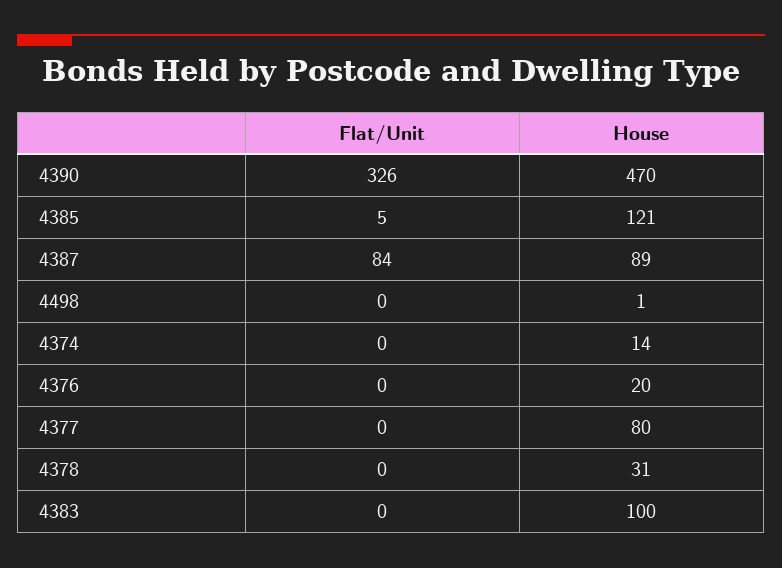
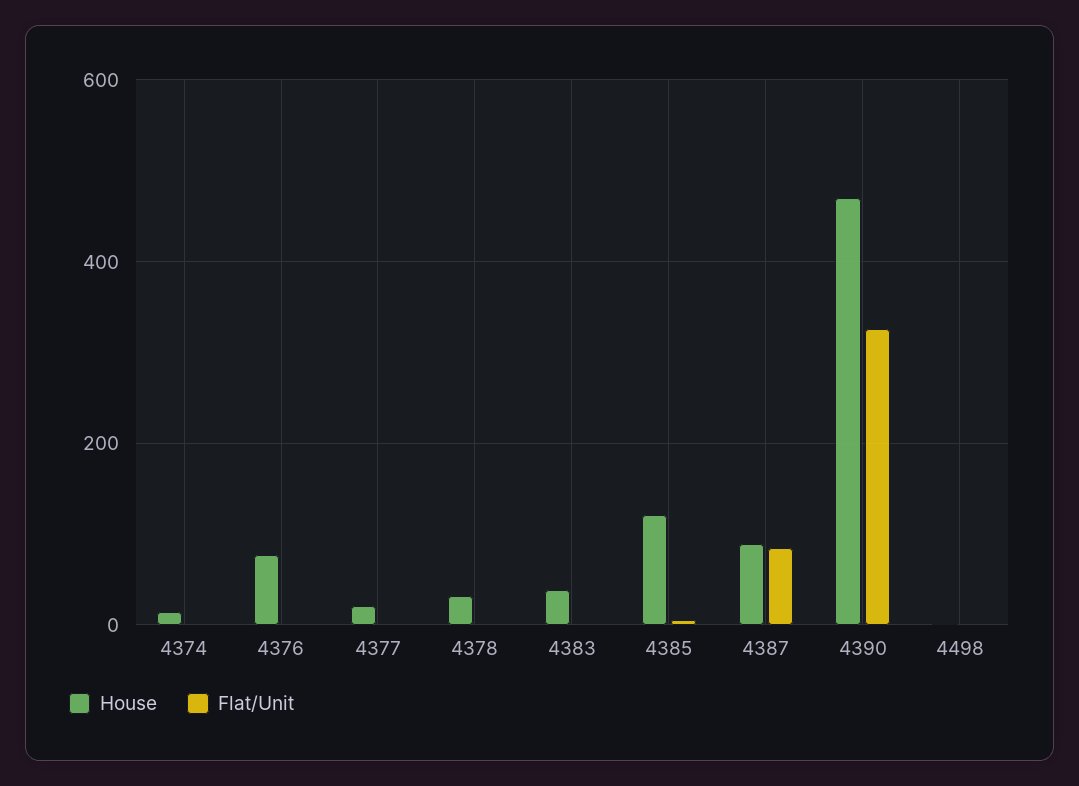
House, 4376: 20 -> 80
House, 4377: 80 -> 20
House, 4383: 100 -> 40

